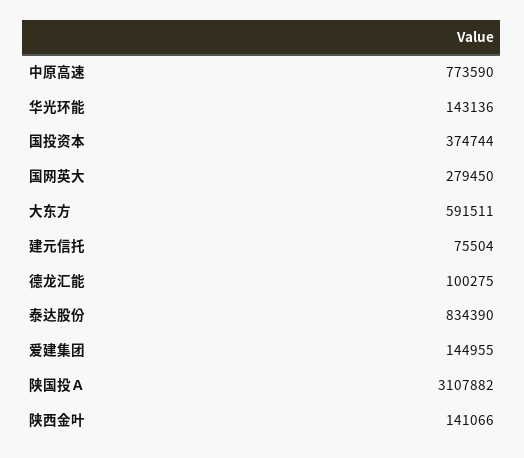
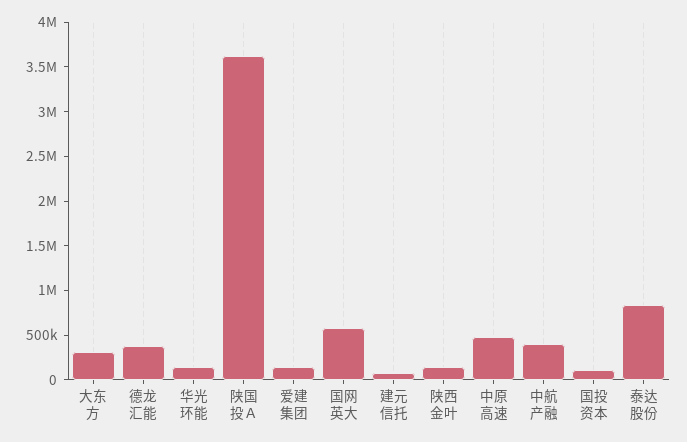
中原高速: 773590 -> 500000
国投资本: 374744 -> 100000
国网英大: 279450 -> 600000
大东方: 591511 -> 300000
德龙汇能: 100275 -> 400000
陕国投Ａ: 3107882 -> 3600000
中航产融: none -> 400000

